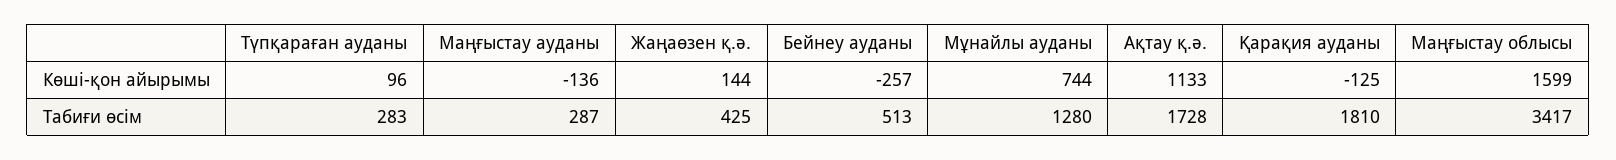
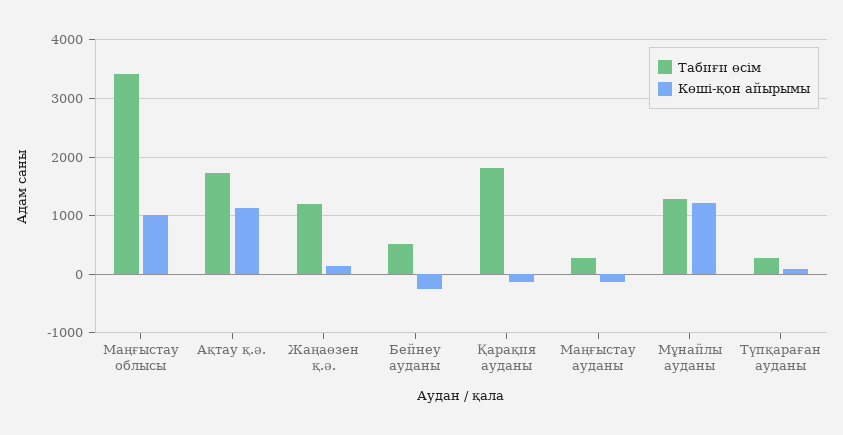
Көші-қон айырымы, Мұнайлы ауданы: 744 -> 1200
Көші-қон айырымы, Маңғыстау облысы: 1599 -> 1000
Табиғи өсім, Жаңаөзен қ.ә.: 425 -> 1200

